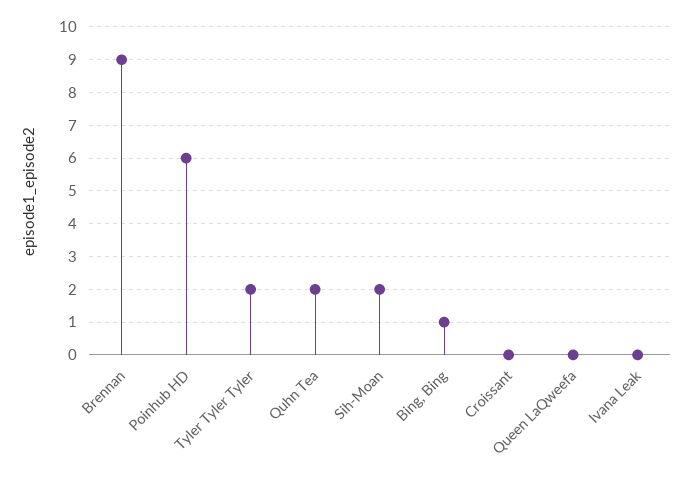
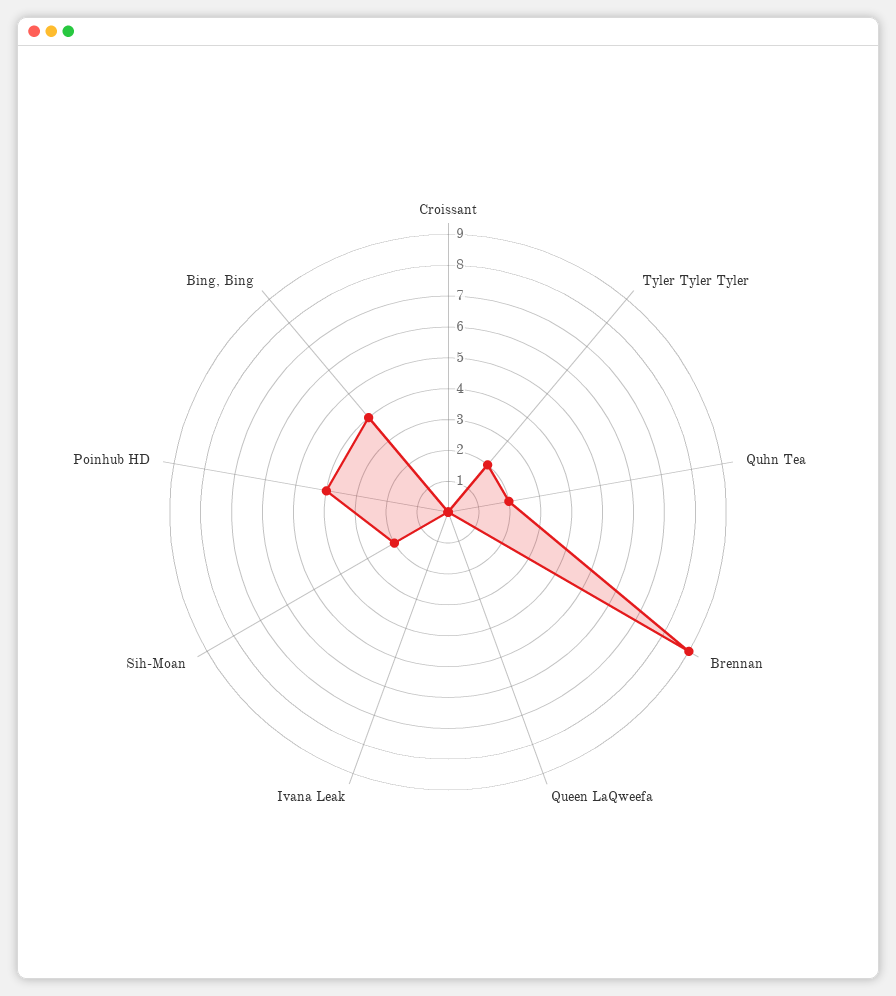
Poinhub HD: 6 -> 4
Bing, Bing: 1 -> 4

